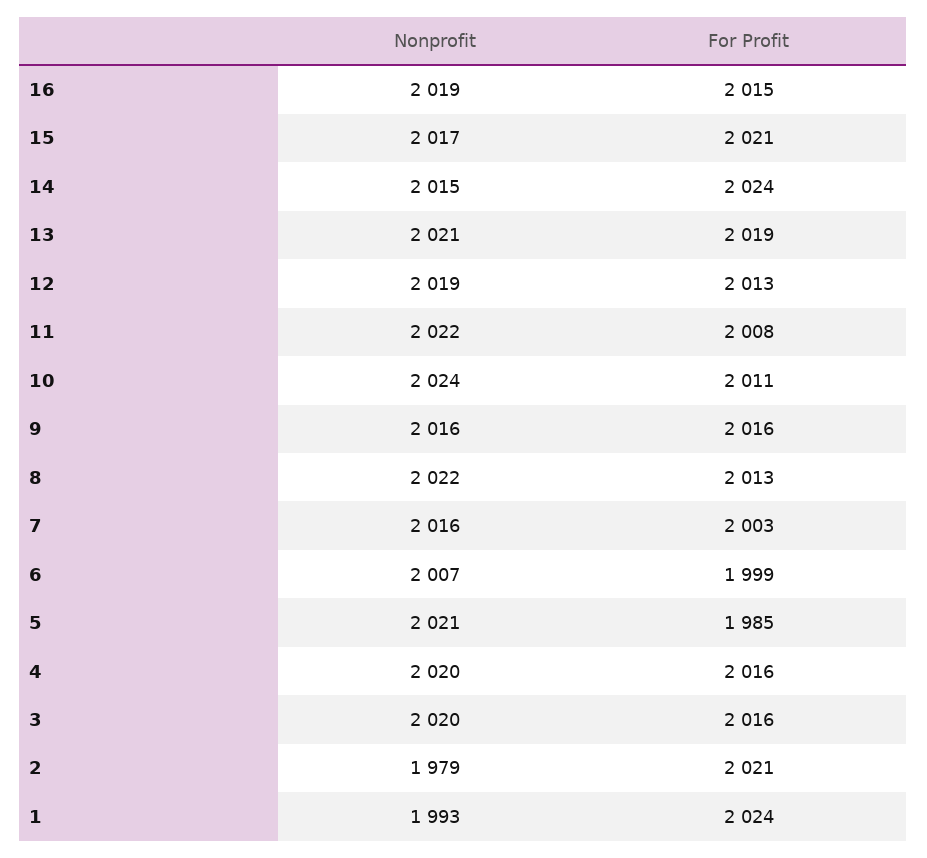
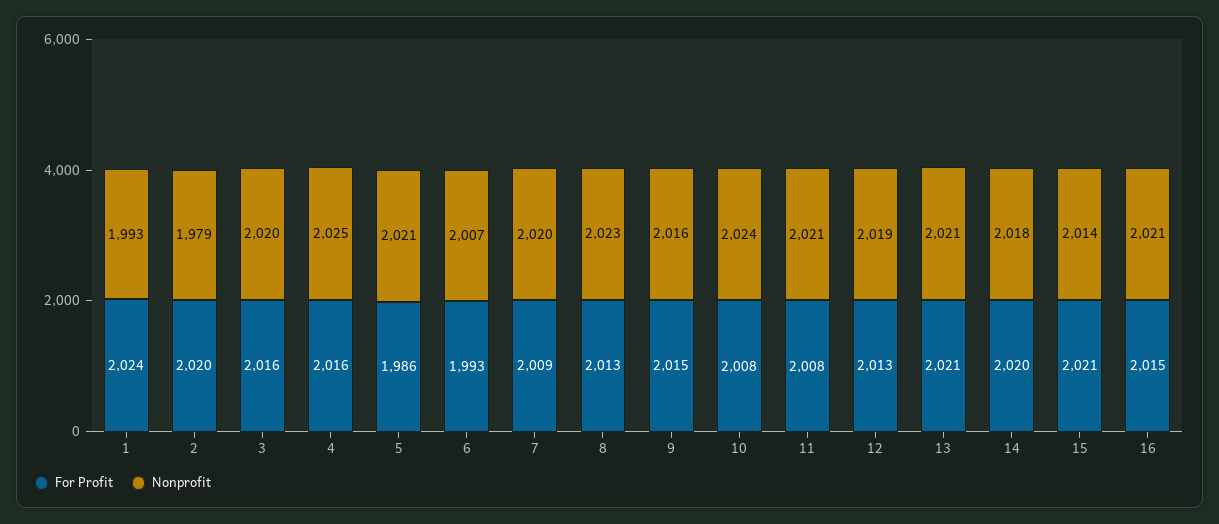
Nonprofit, 16: 2019 -> 2021
Nonprofit, 15: 2017 -> 2014
Nonprofit, 14: 2015 -> 2018
For Profit, 14: 2024 -> 2020
For Profit, 13: 2019 -> 2021
Nonprofit, 11: 2022 -> 2021
For Profit, 10: 2011 -> 2008
For Profit, 9: 2016 -> 2015
Nonprofit, 8: 2022 -> 2023
Nonprofit, 7: 2016 -> 2020
For Profit, 7: 2003 -> 2009
For Profit, 6: 1999 -> 1993
For Profit, 5: 1985 -> 1986
Nonprofit, 4: 2020 -> 2025
For Profit, 2: 2021 -> 2020

